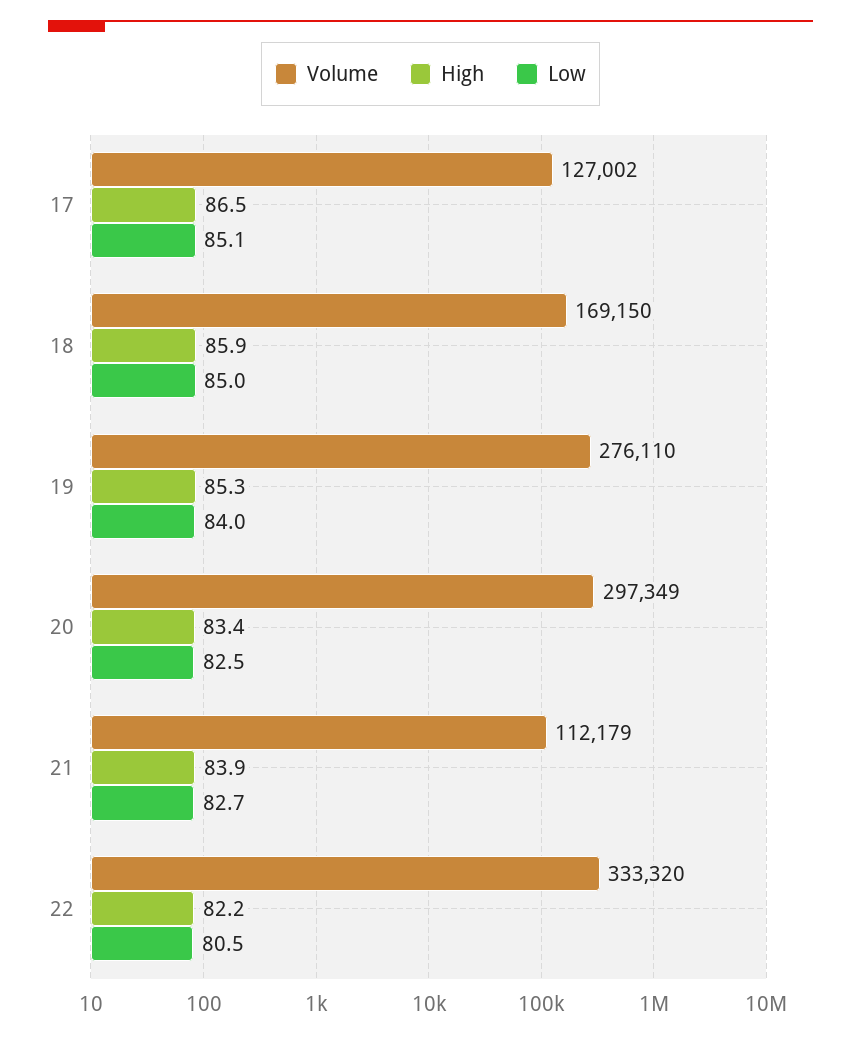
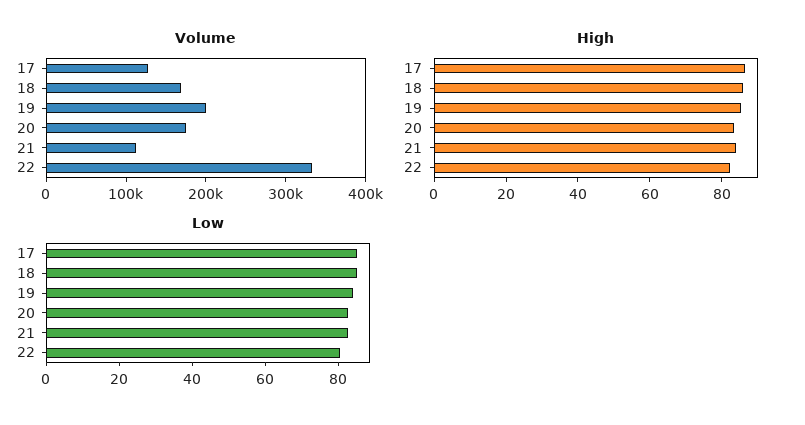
Volume, 19: 276110 -> 200000
Volume, 20: 297349 -> 180000

